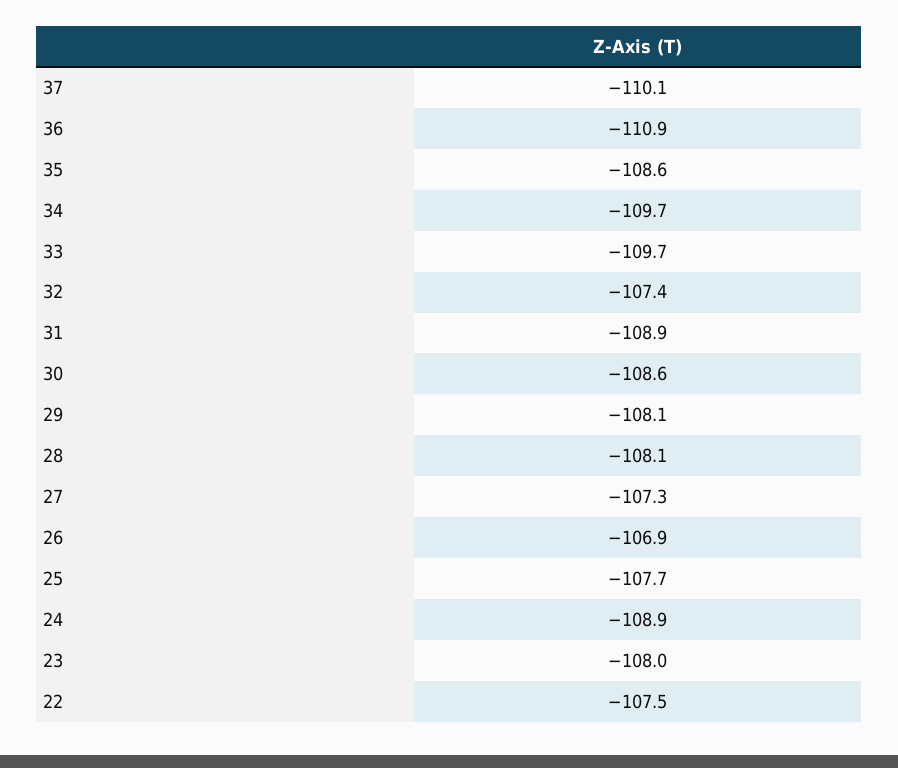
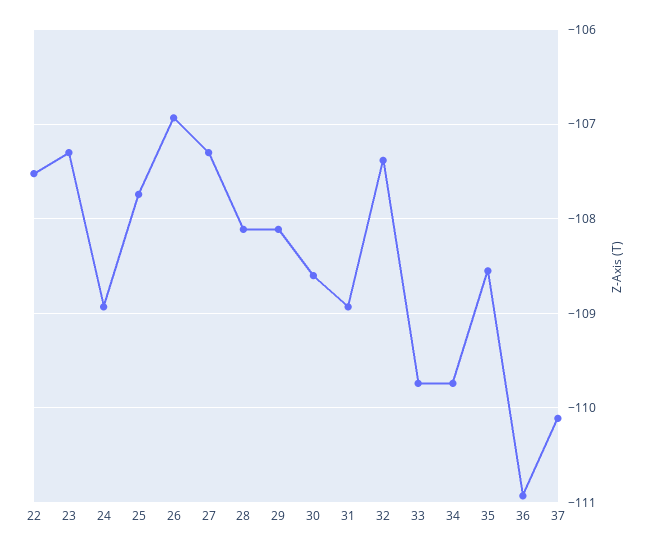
23: -108 -> -107.3

